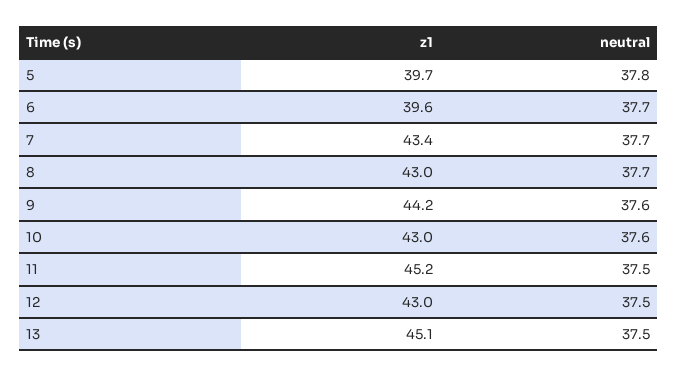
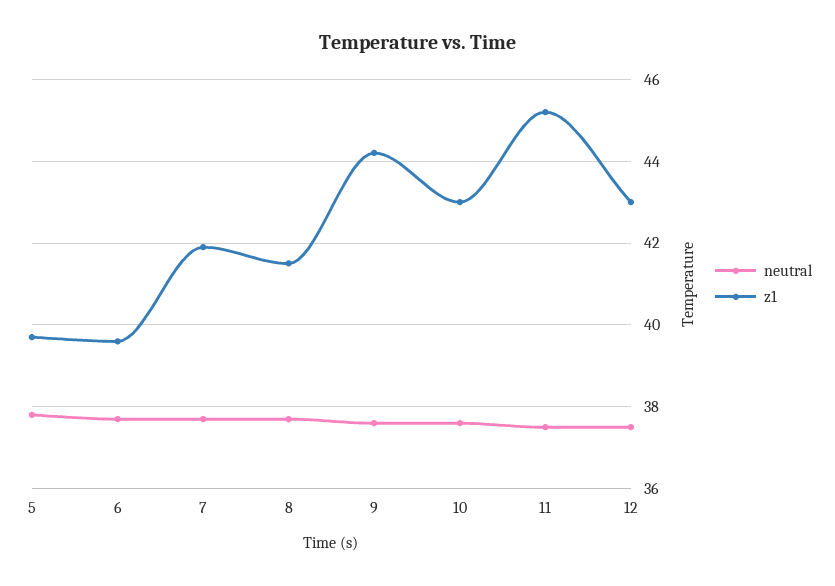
z1, 7: 43.4 -> 42
z1, 8: 43 -> 41.5
z1, 13: 45.1 -> none
neutral, 13: 37.5 -> none

